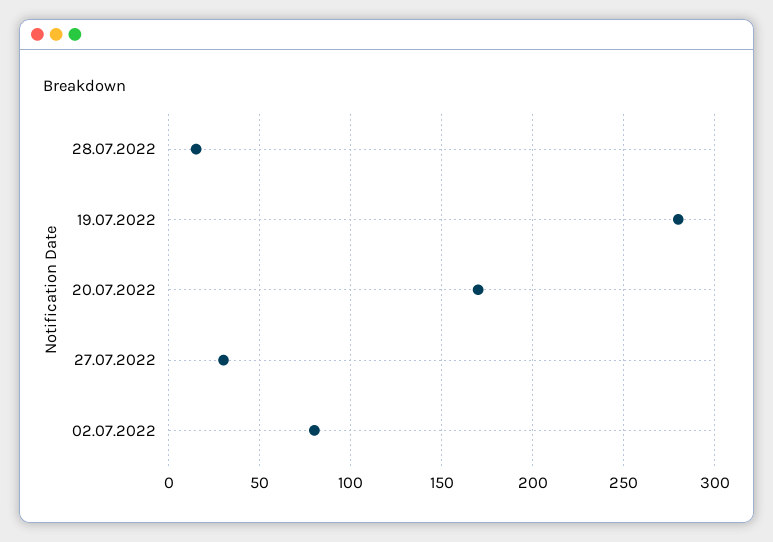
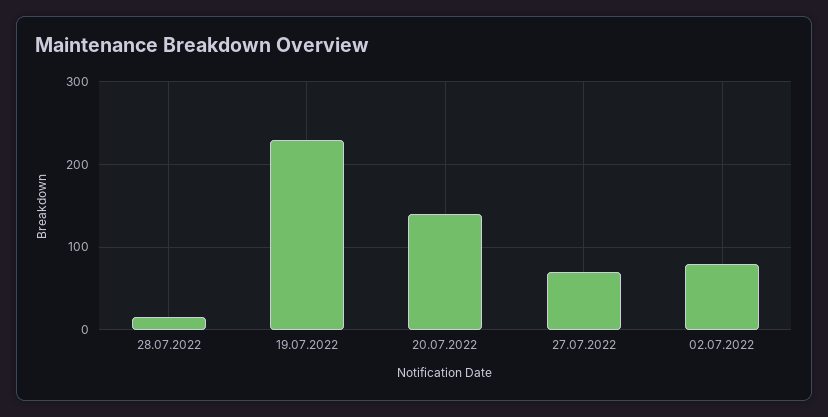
19.07.2022: 280 -> 230
20.07.2022: 170 -> 140
27.07.2022: 30 -> 70

